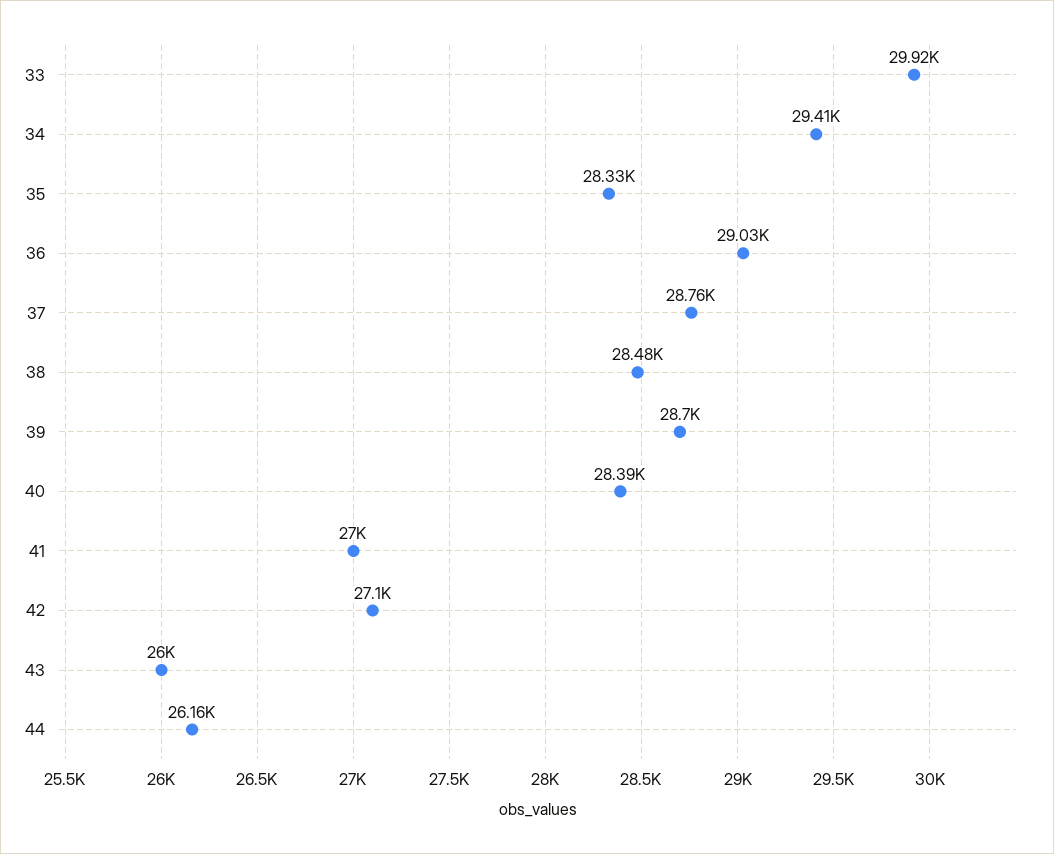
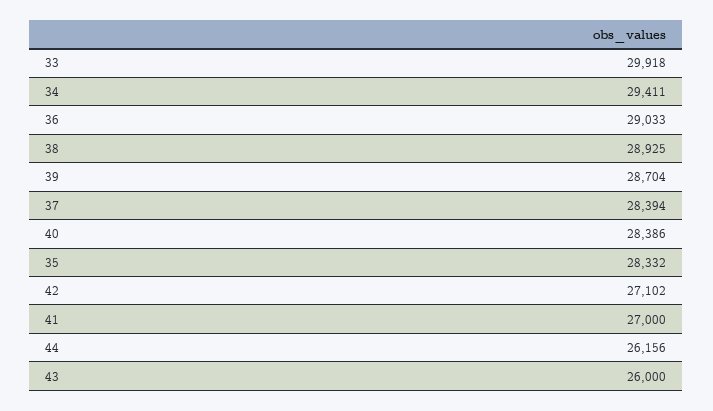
37: 28760 -> 28394
38: 28480 -> 28925

